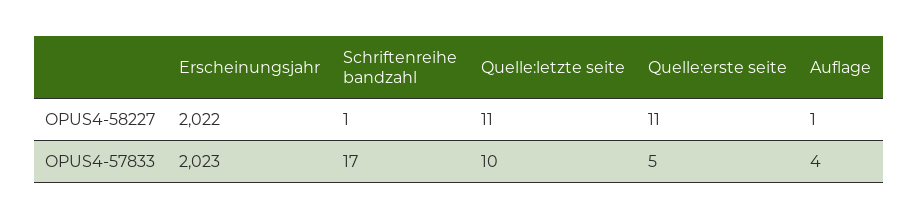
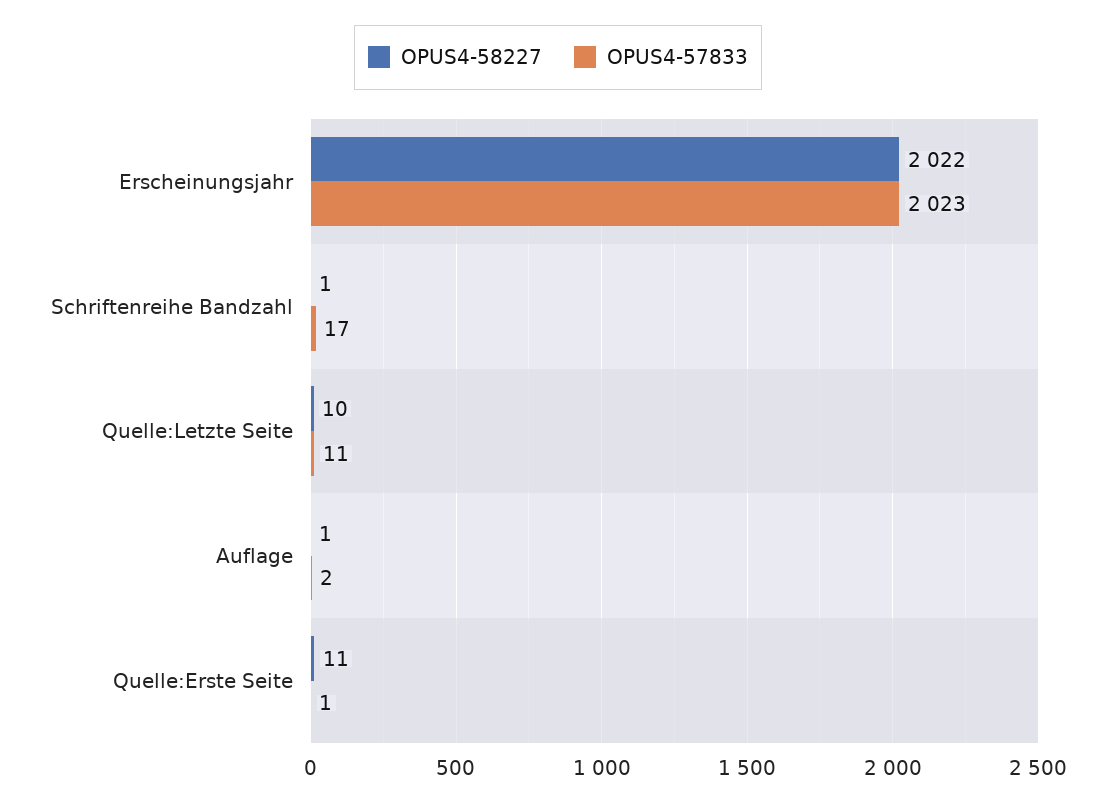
OPUS4-58227, Quelle:letzte seite: 11 -> 10
OPUS4-57833, Quelle:letzte seite: 10 -> 11
OPUS4-57833, Quelle:erste seite: 5 -> 1
OPUS4-57833, Auflage: 4 -> 2

